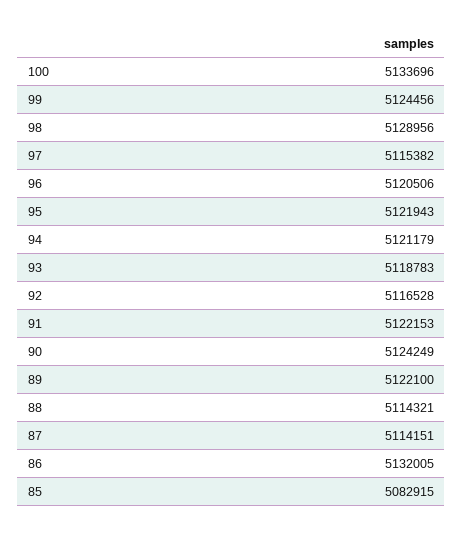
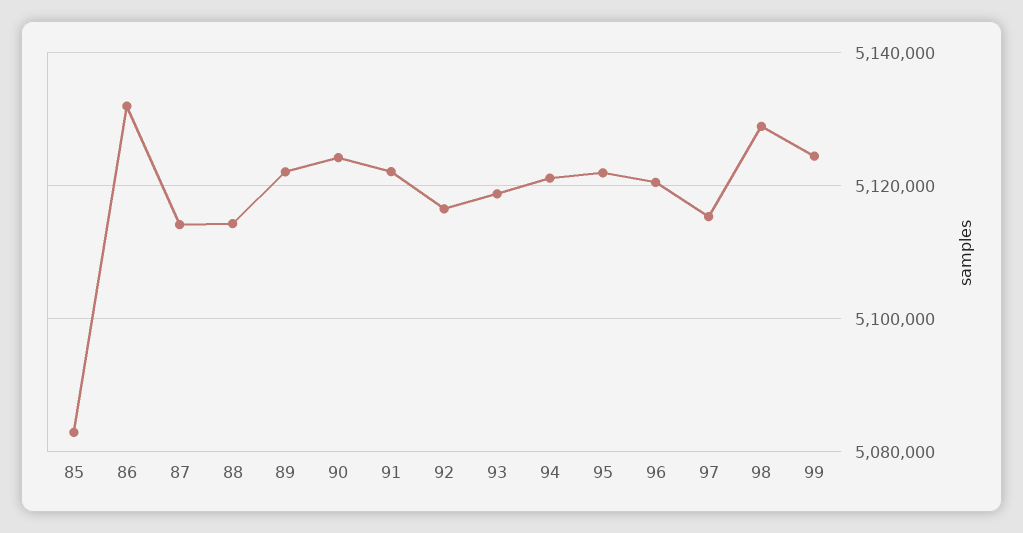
100: 5133696 -> none

